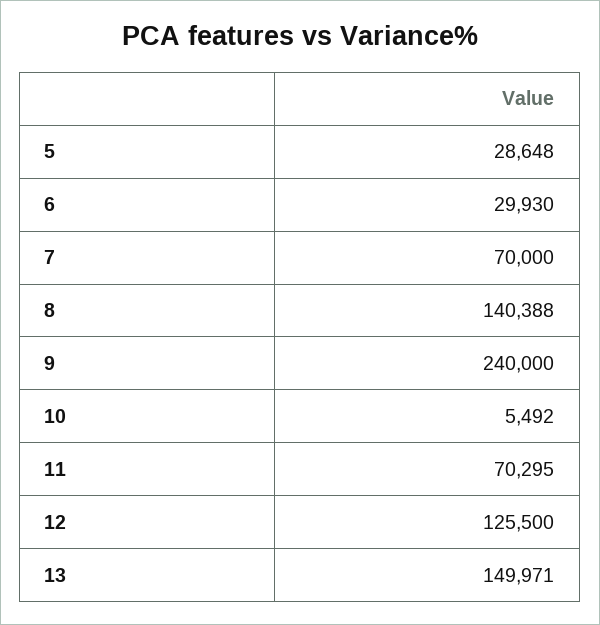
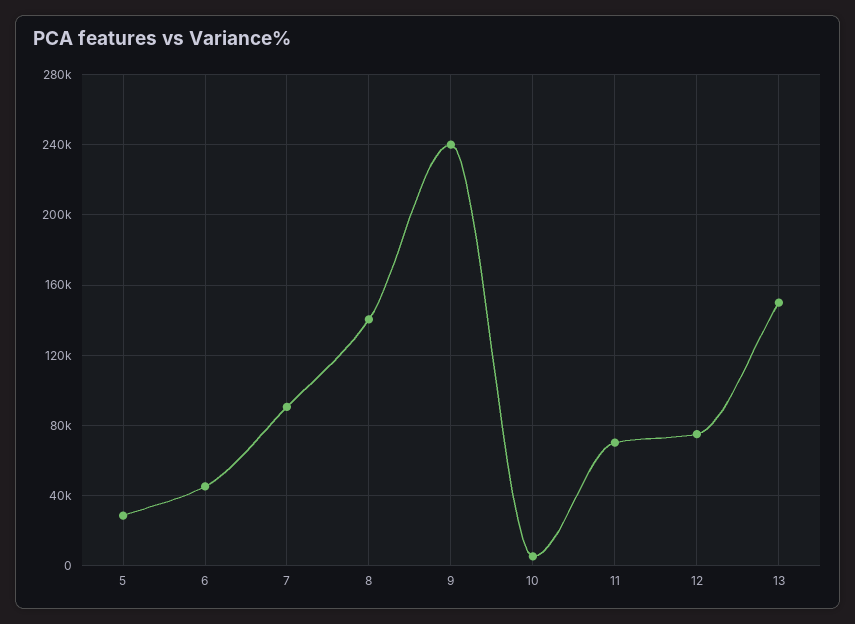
6: 29930 -> 45000
7: 70000 -> 90000
12: 125500 -> 75000

